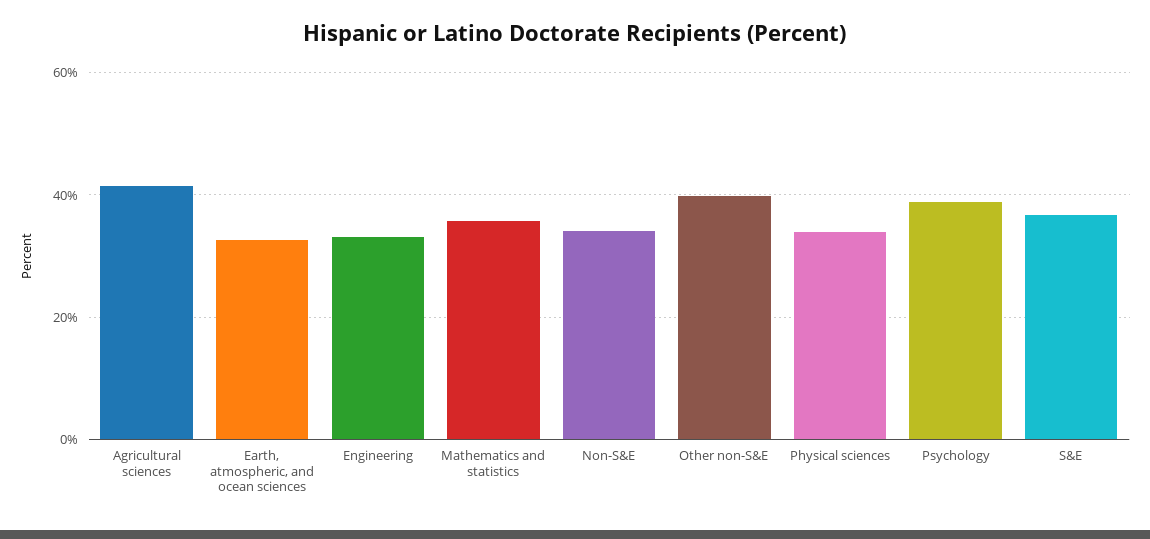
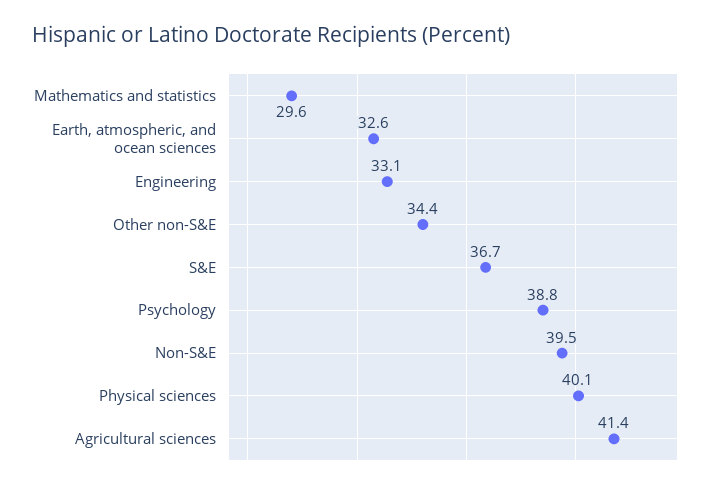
Mathematics and statistics: 36 -> 29.6
Non-S&E: 34 -> 39.5
Other non-S&E: 40 -> 34.4
Physical sciences: 34 -> 40.1

